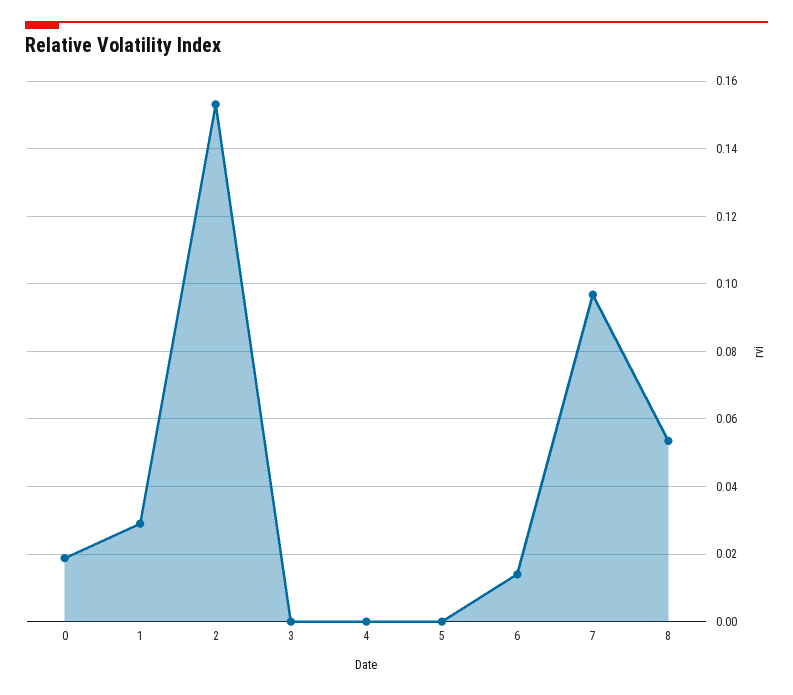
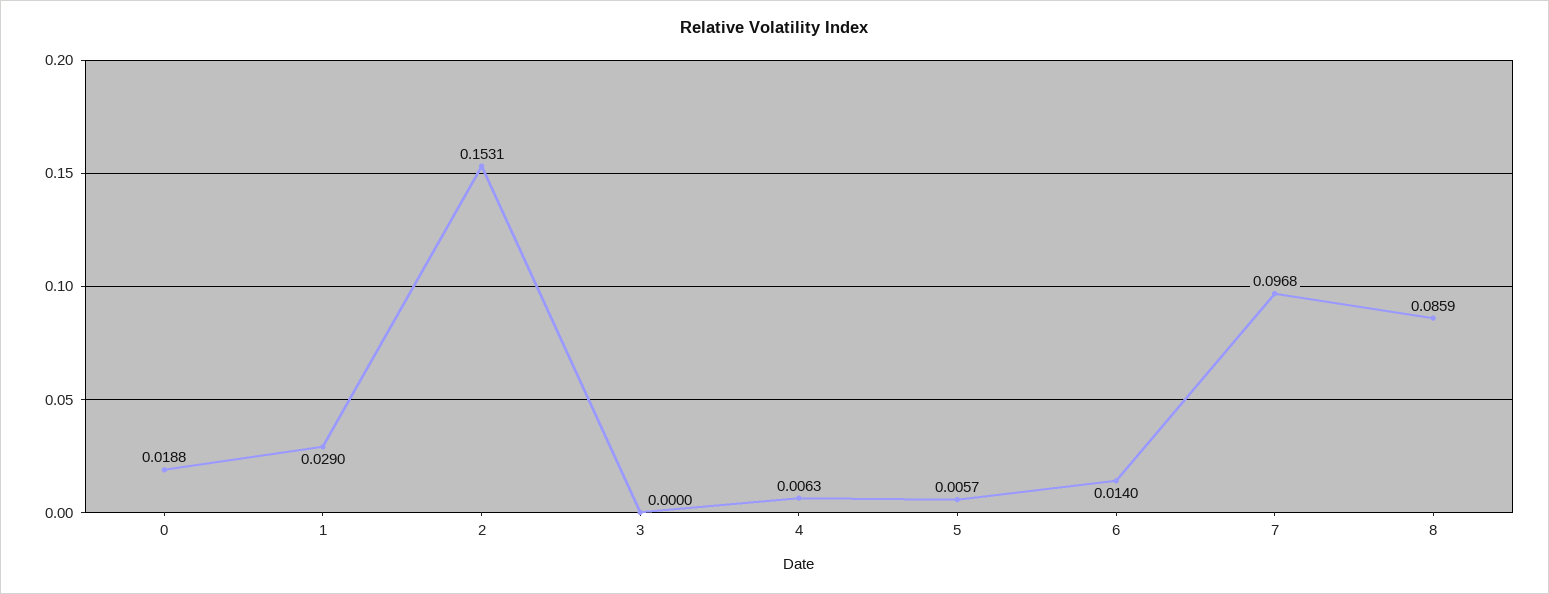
4: 0 -> 0.0063
5: 0 -> 0.0057
8: 0.054 -> 0.0859

